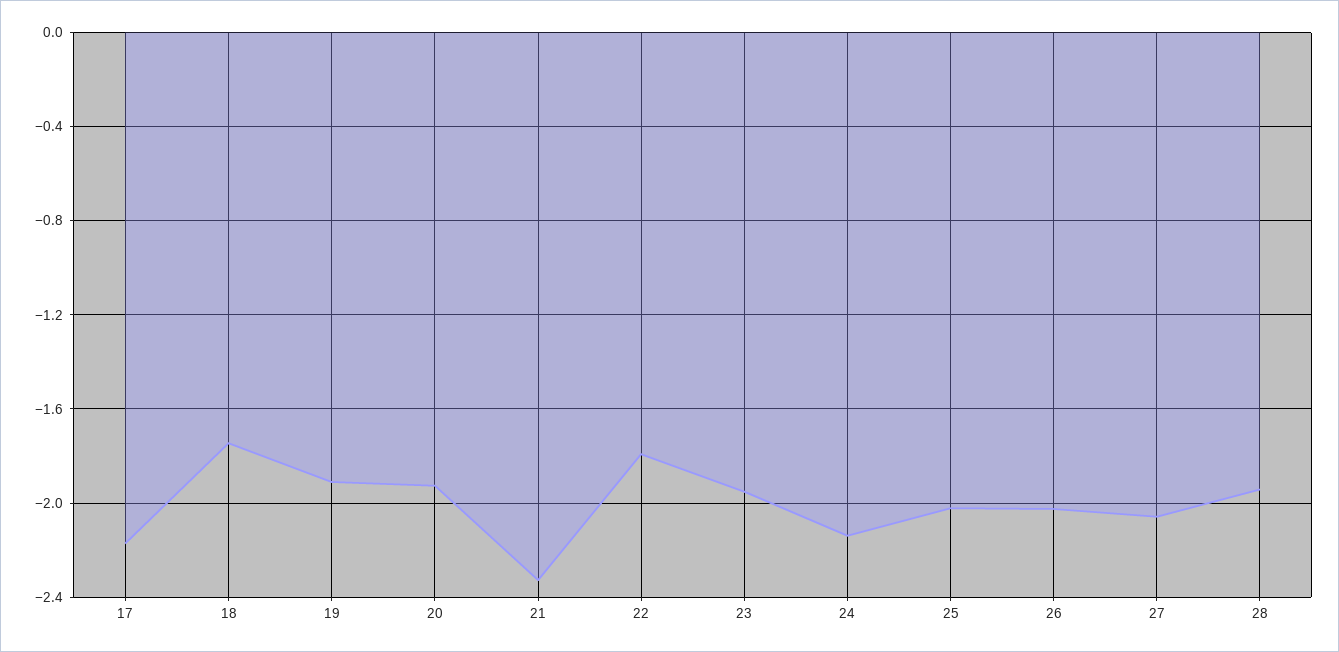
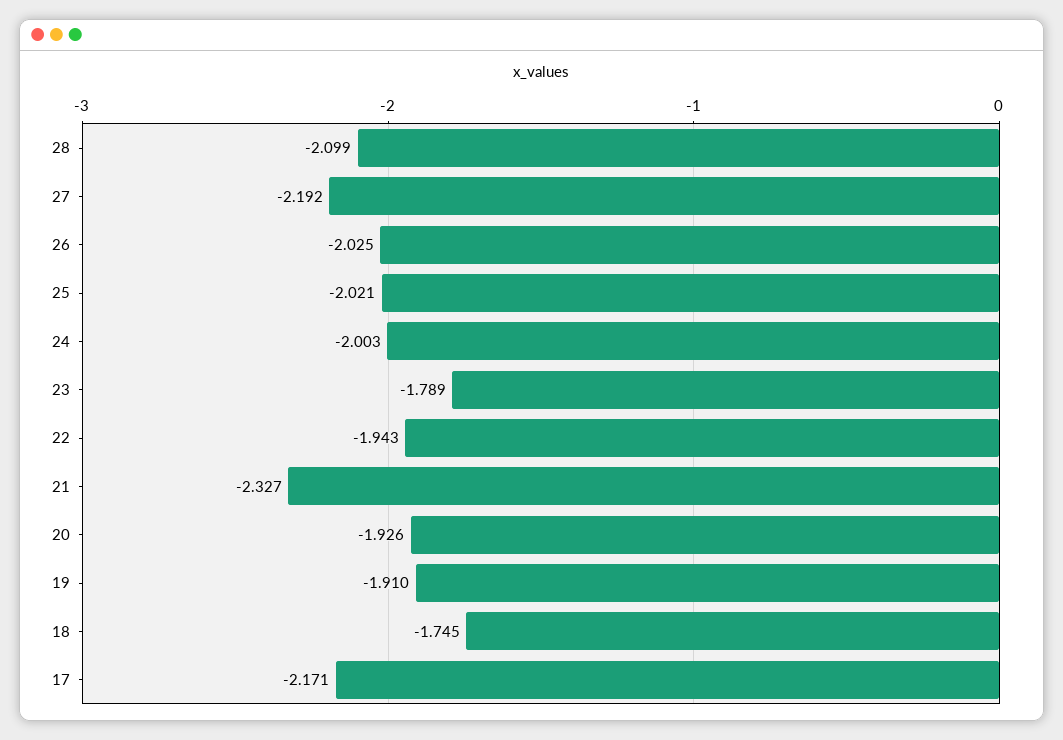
22: -1.8 -> -1.943
23: -1.95 -> -1.789
24: -2.15 -> -2.003
27: -2.05 -> -2.192
28: -1.95 -> -2.099

